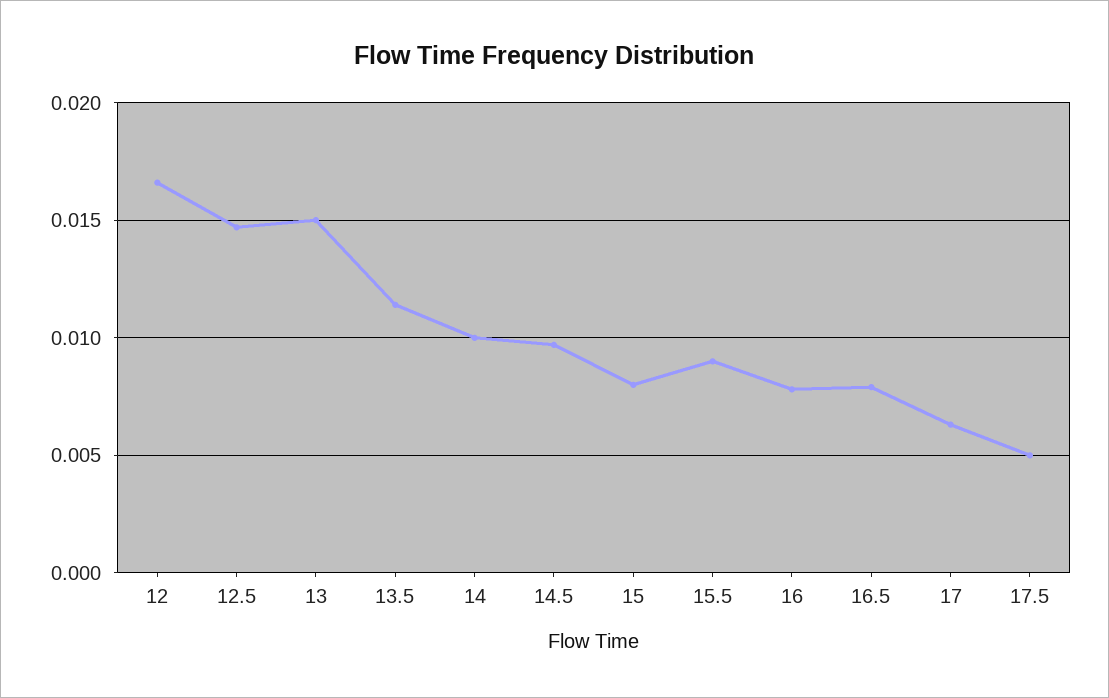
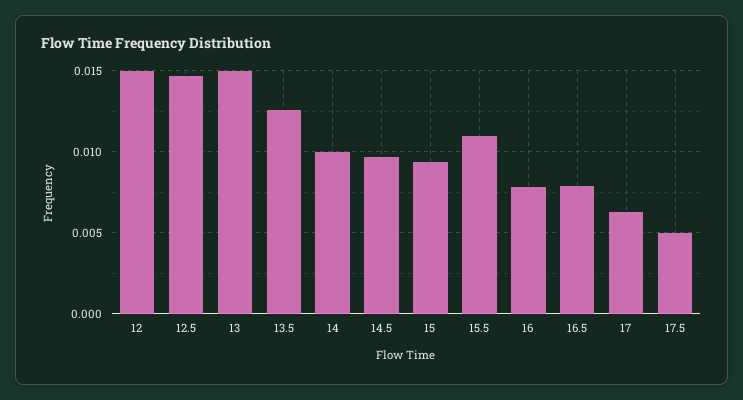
12: 0.0165 -> 0.015
13.5: 0.0115 -> 0.0125
15: 0.008 -> 0.0095
15.5: 0.009 -> 0.011

